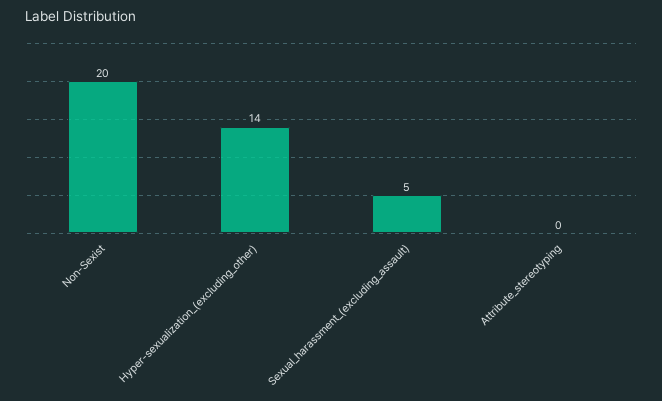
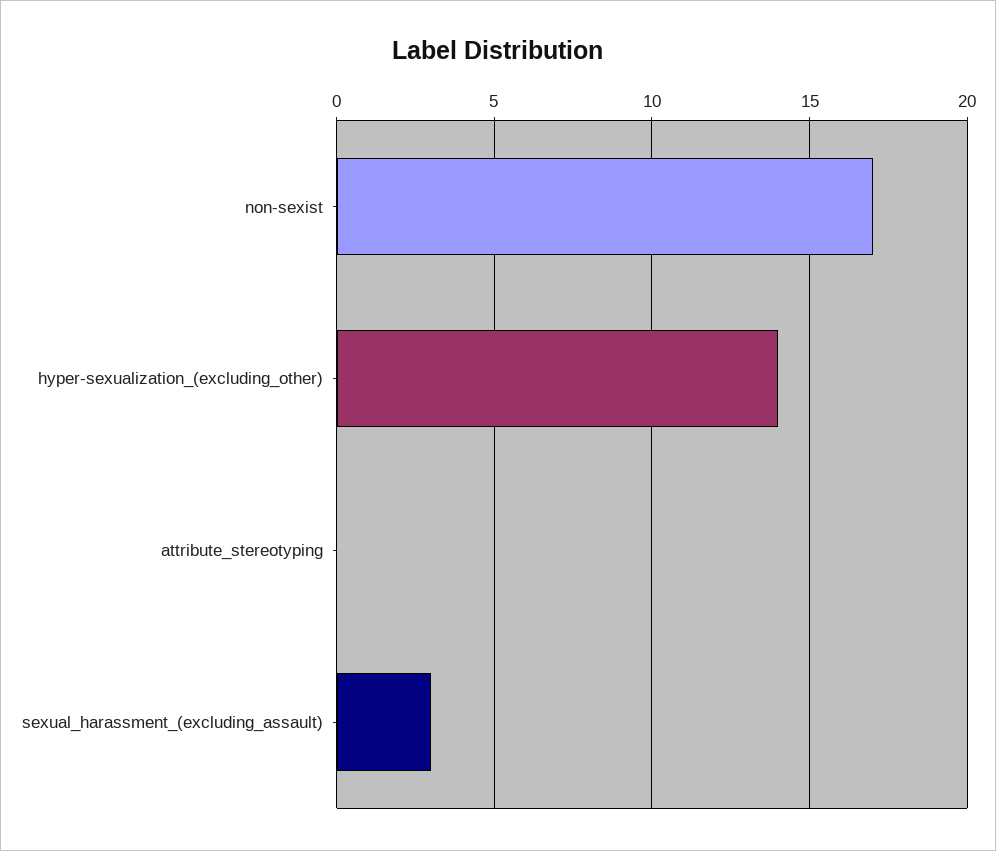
Non-Sexist: 20 -> 17
Sexual_harassment_(excluding_assault): 5 -> 3

